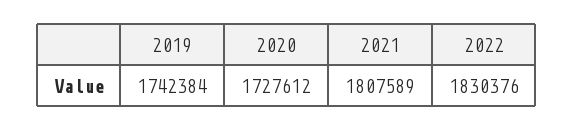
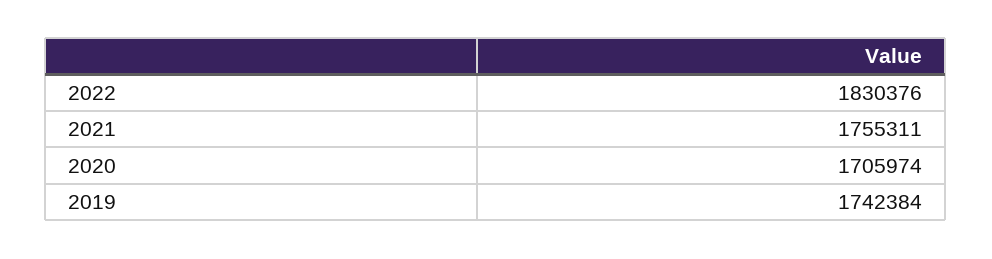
2020: 1727612 -> 1705974
2021: 1807589 -> 1755311

